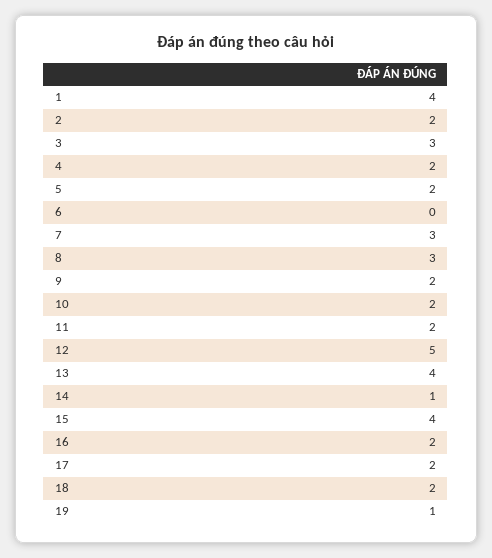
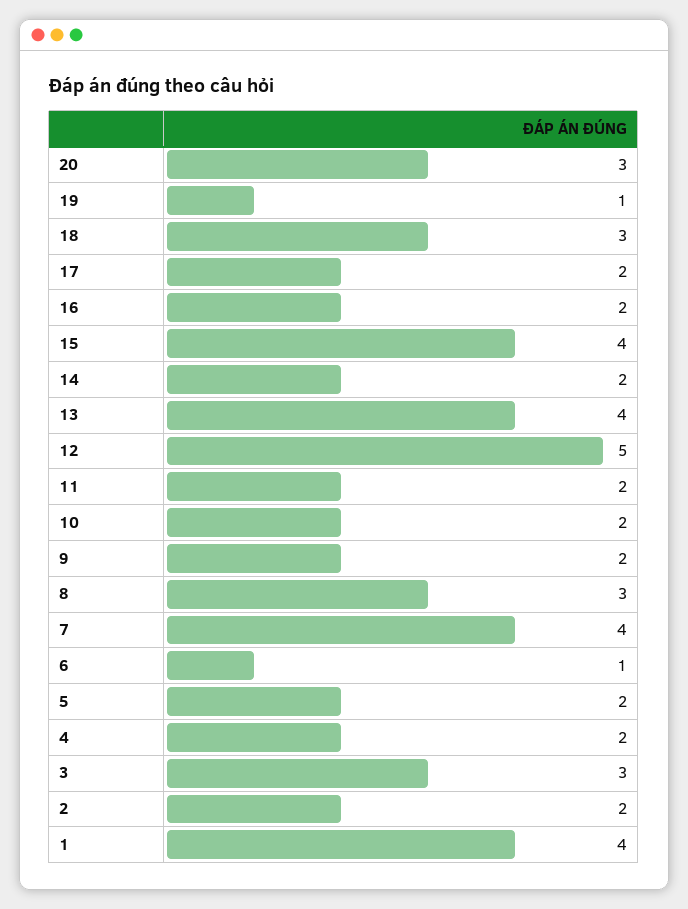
6: 0 -> 1
7: 3 -> 4
14: 1 -> 2
18: 2 -> 3
20: none -> 3

